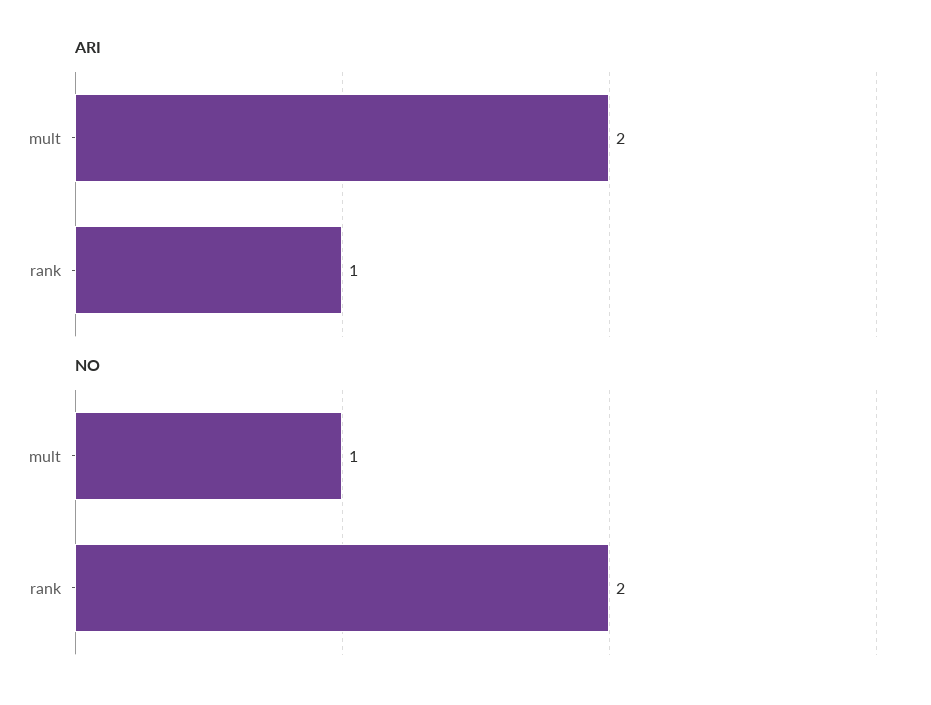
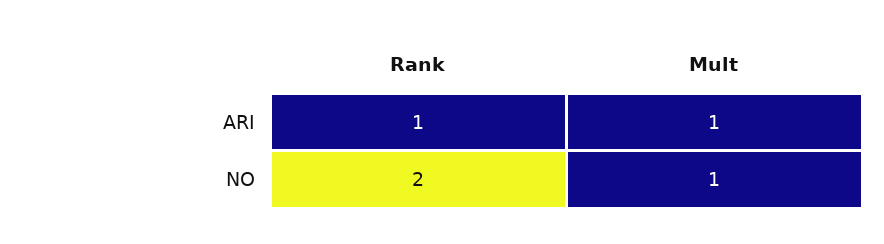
ARI, mult: 2 -> 1

